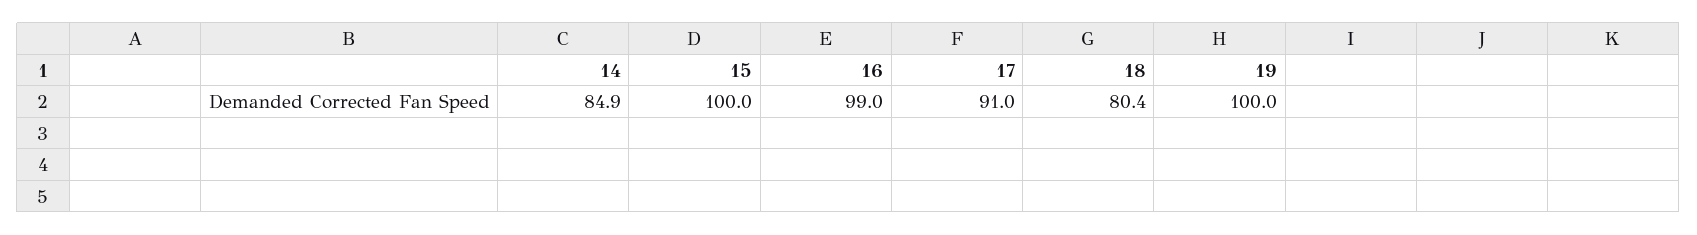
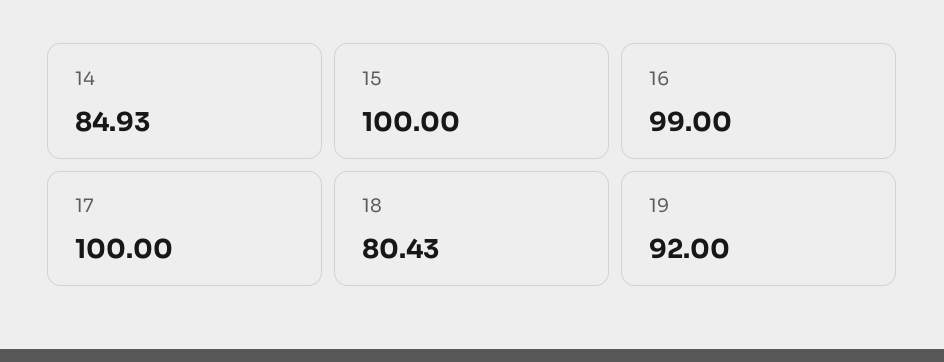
17: 91 -> 100
19: 100 -> 92

